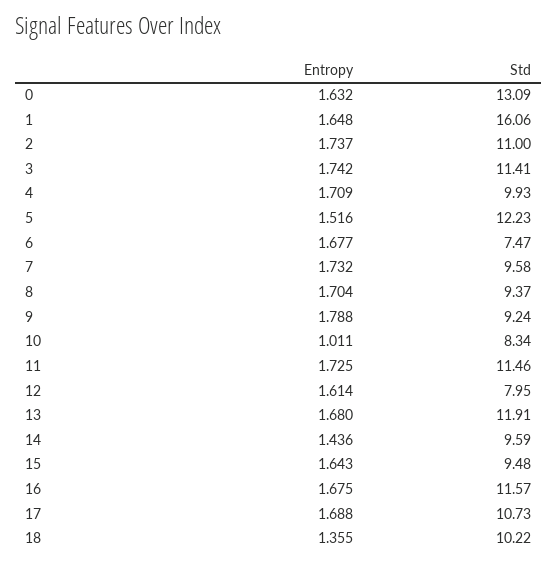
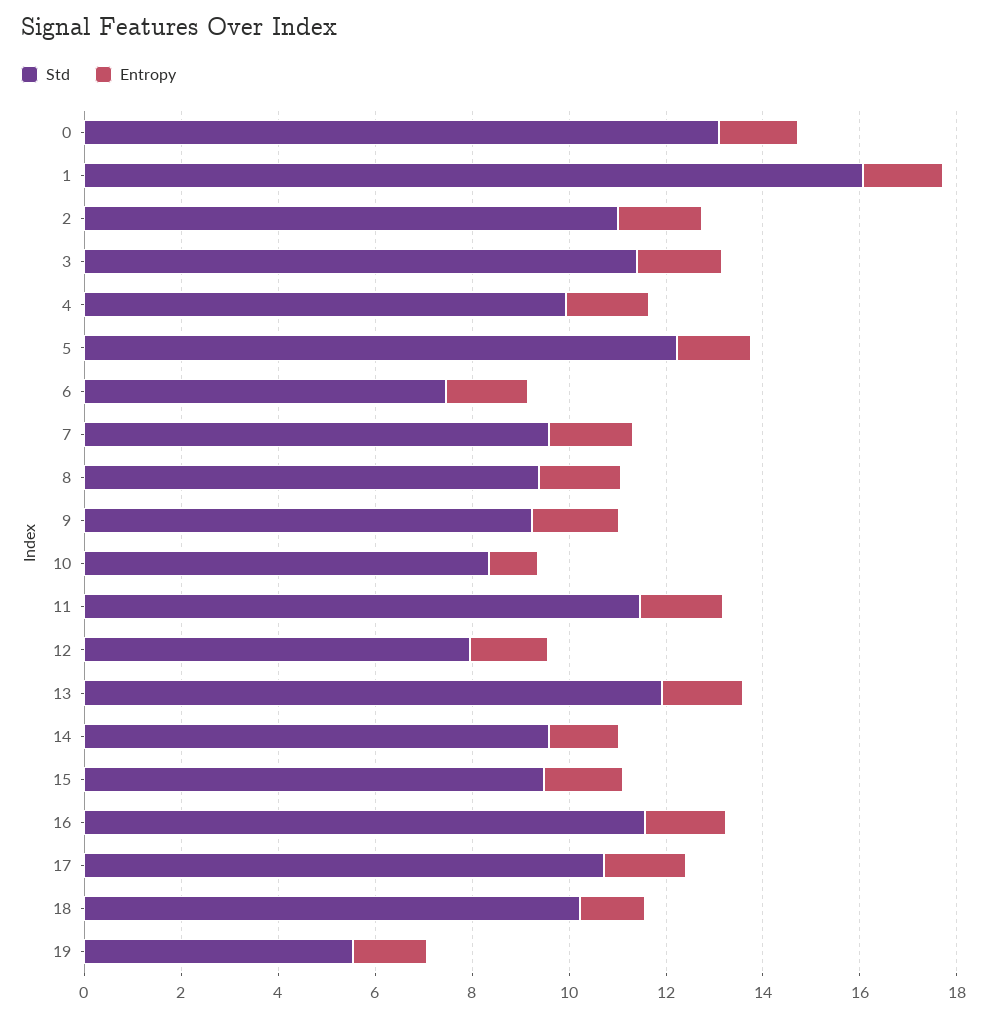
Std, 19: none -> 5.5
Entropy, 19: none -> 1.5

